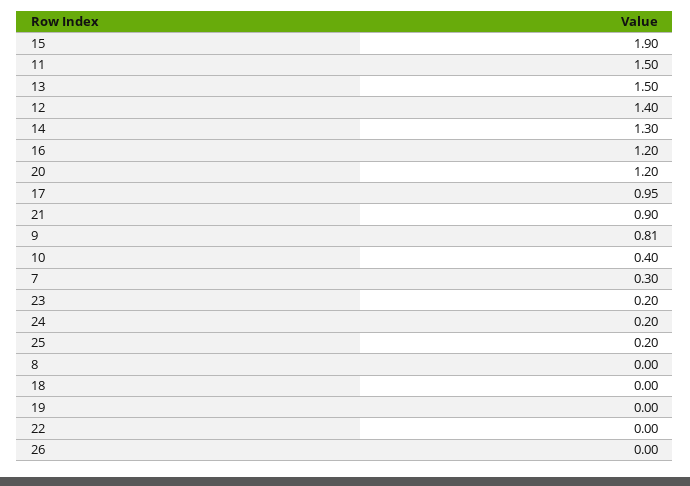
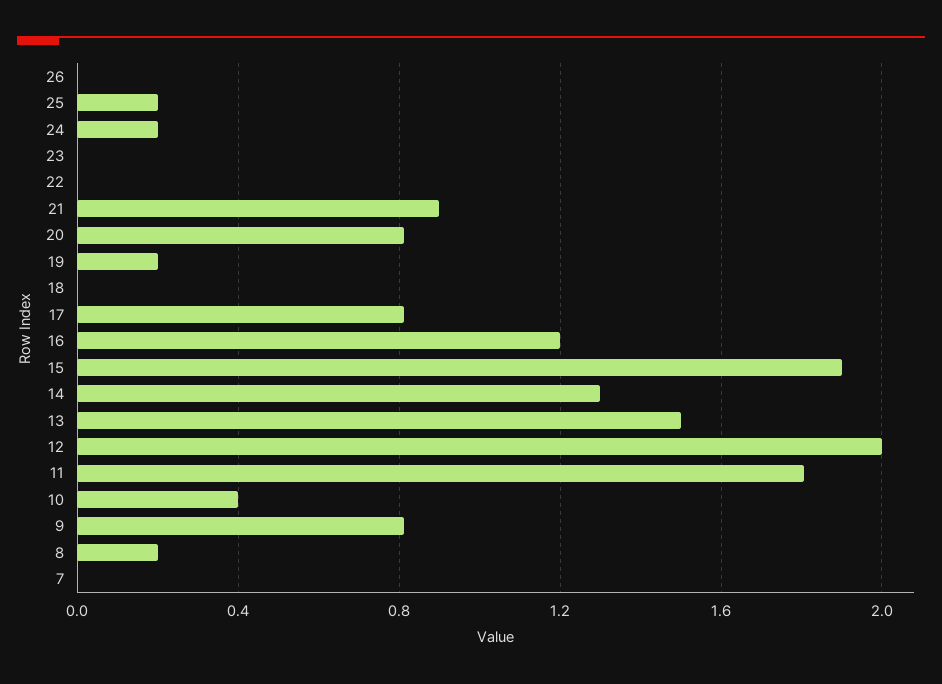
11: 1.5 -> 1.8
12: 1.4 -> 2
20: 1.2 -> 0.8
17: 0.95 -> 0.8
7: 0.3 -> 0
23: 0.2 -> 0
8: 0 -> 0.2
19: 0 -> 0.2

